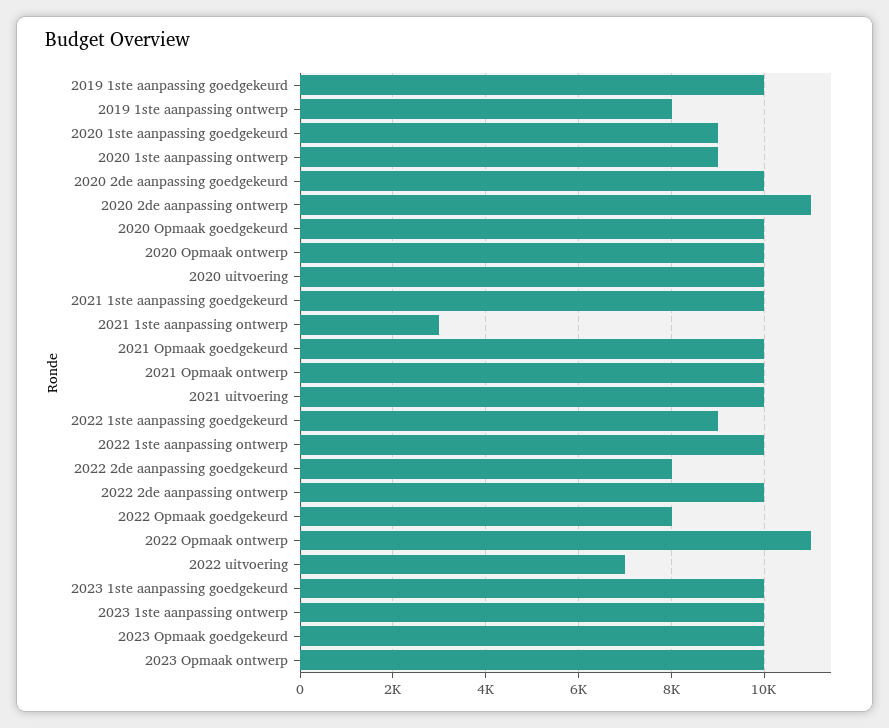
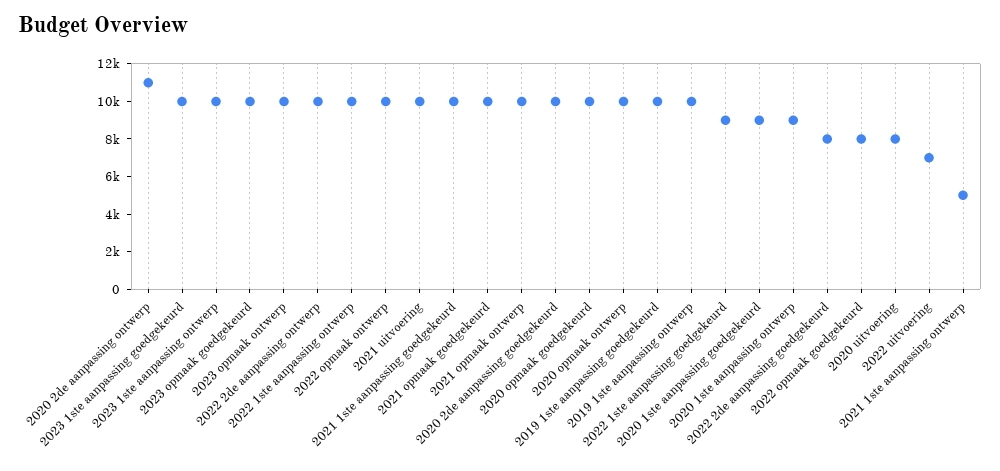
2019 1ste aanpassing ontwerp: 8000 -> 10000
2020 uitvoering: 10000 -> 8000
2021 1ste aanpassing ontwerp: 3000 -> 5000
2022 Opmaak ontwerp: 11000 -> 10000

